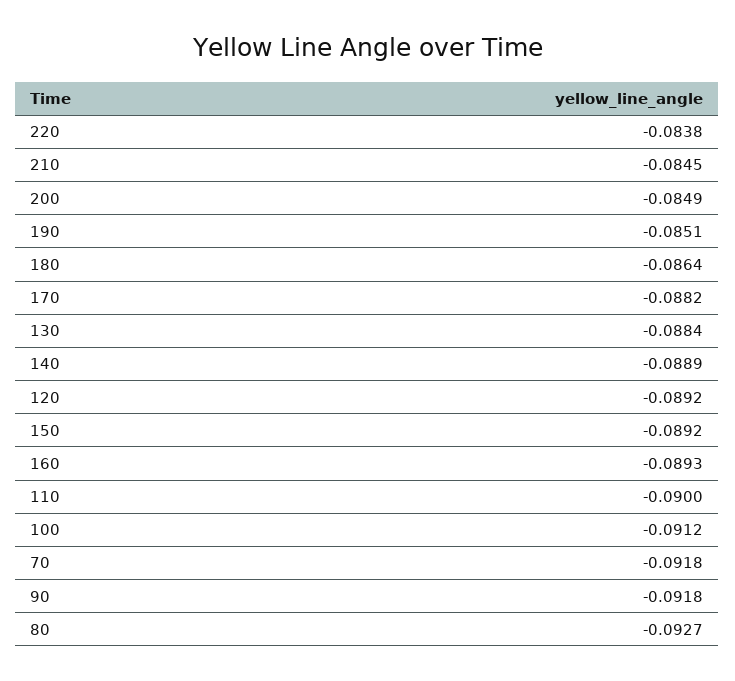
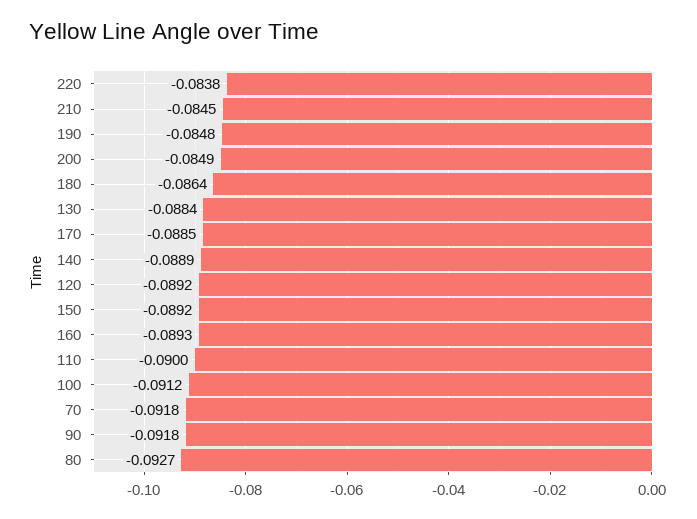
190: -0.0851 -> -0.0848
170: -0.0882 -> -0.0885

